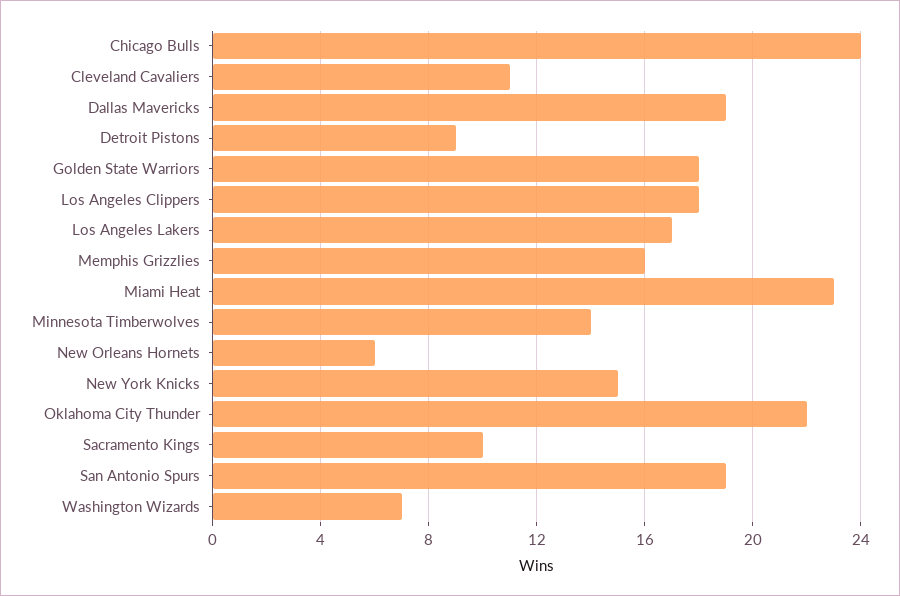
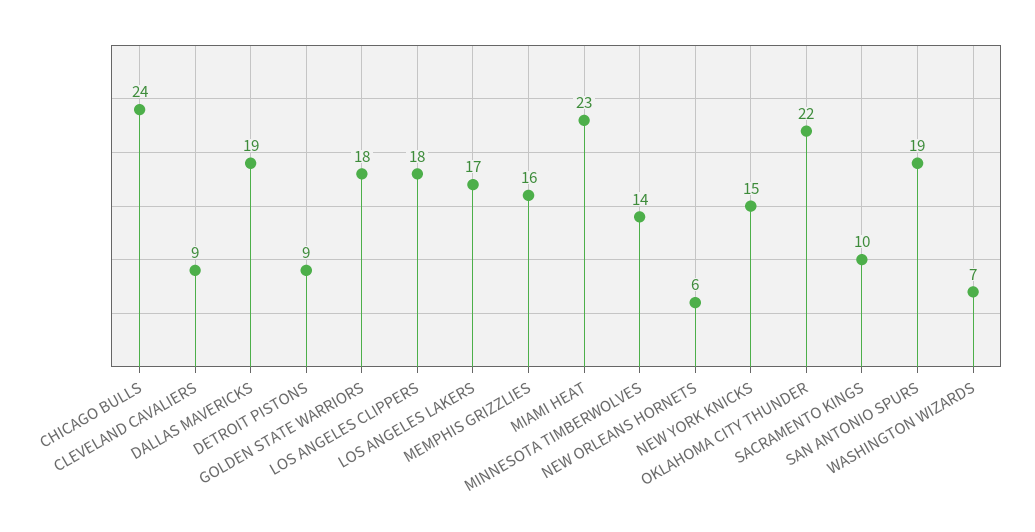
Cleveland Cavaliers: 11 -> 9

